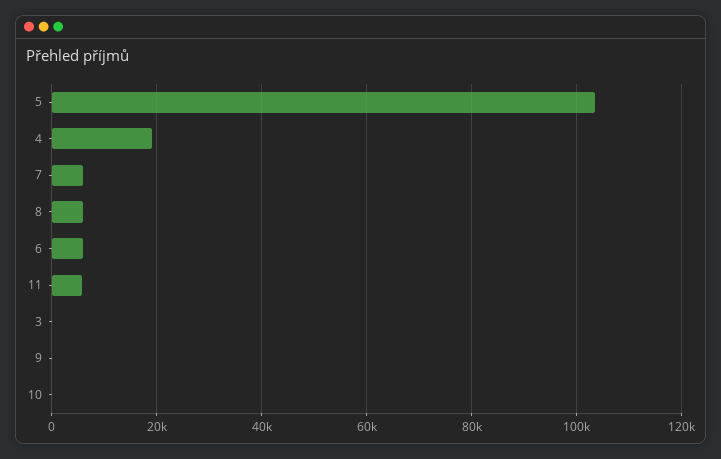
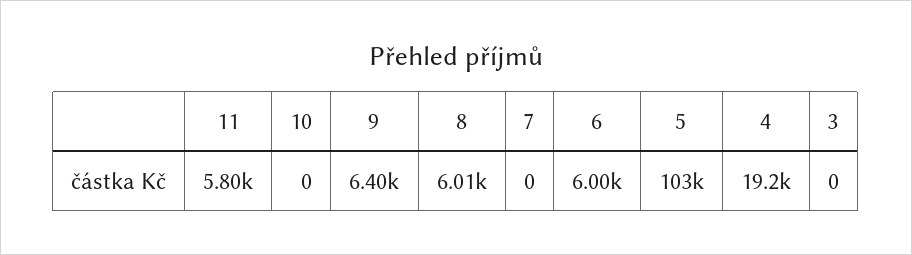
7: 6000 -> 0
9: 0 -> 6400

